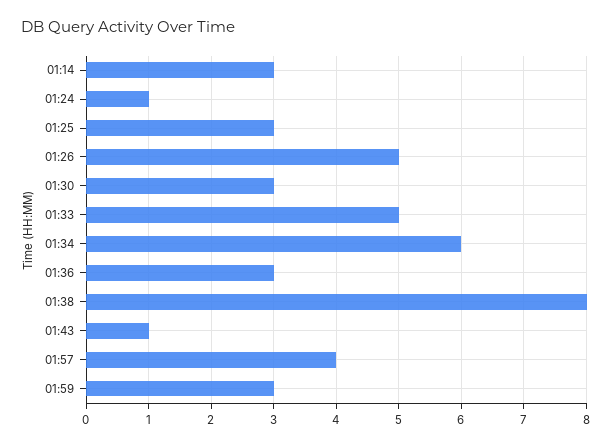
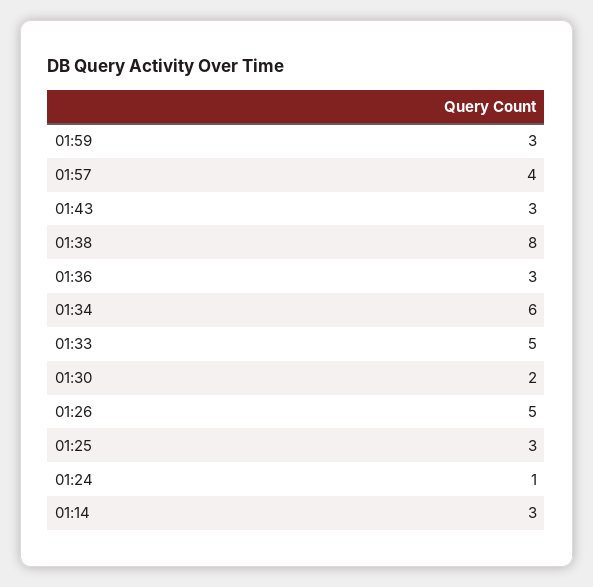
01:30: 3 -> 2
01:43: 1 -> 3

